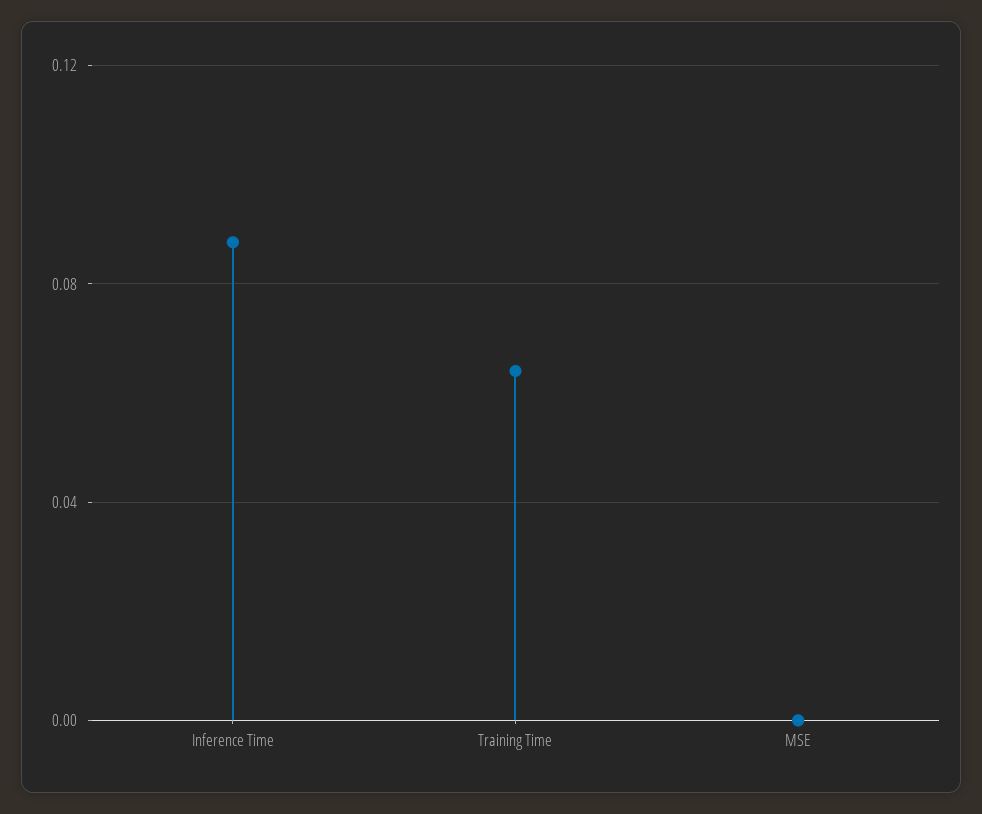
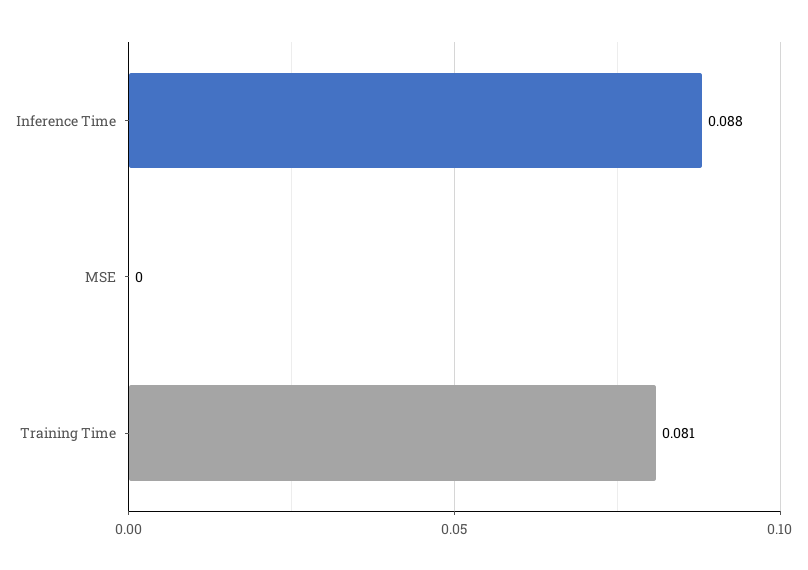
Training Time: 0.065 -> 0.081

